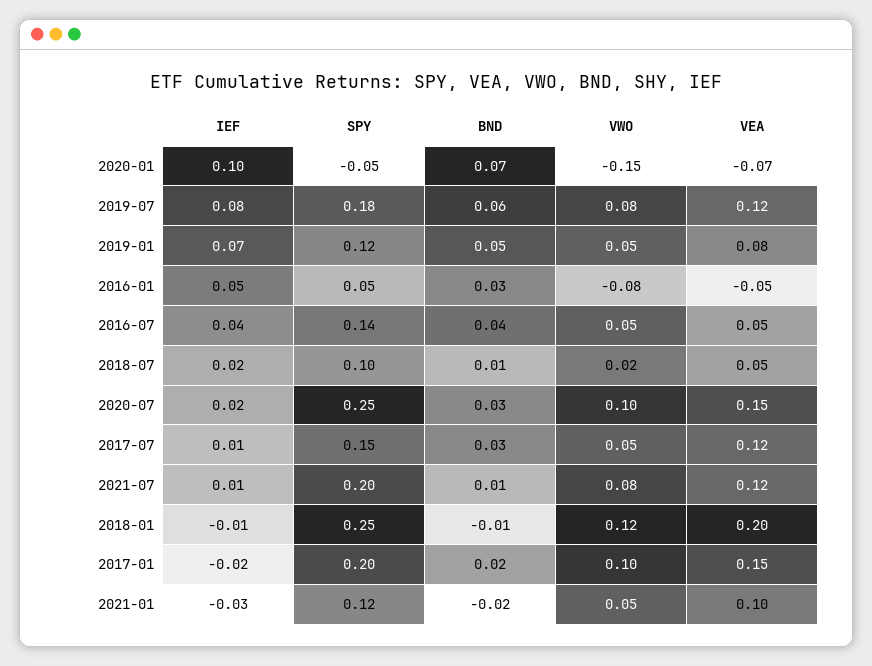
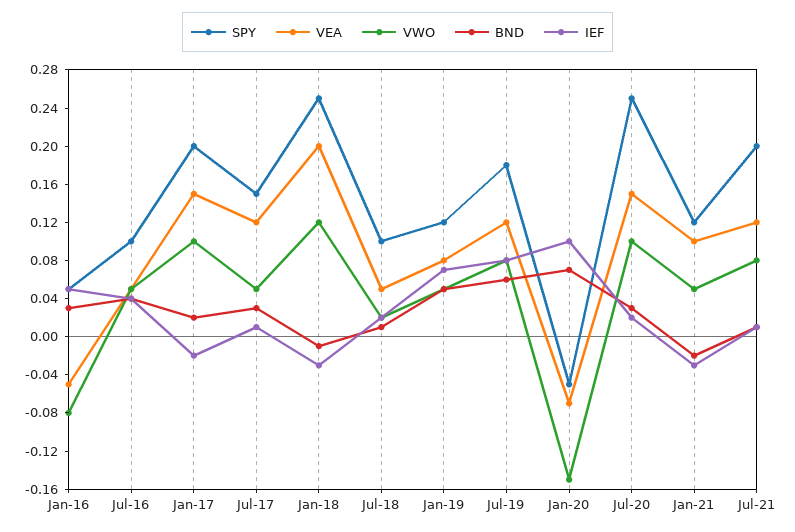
SPY, 2016-07: 0.14 -> 0.1
IEF, 2018-01: -0.01 -> -0.03

